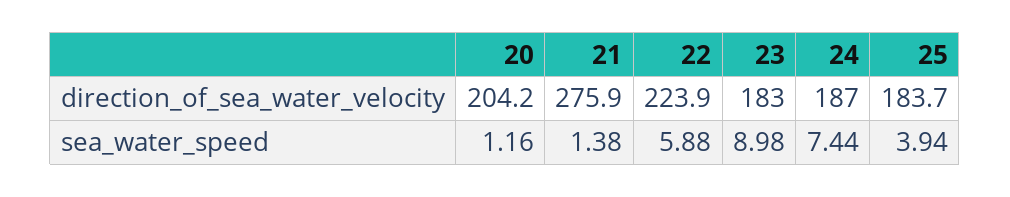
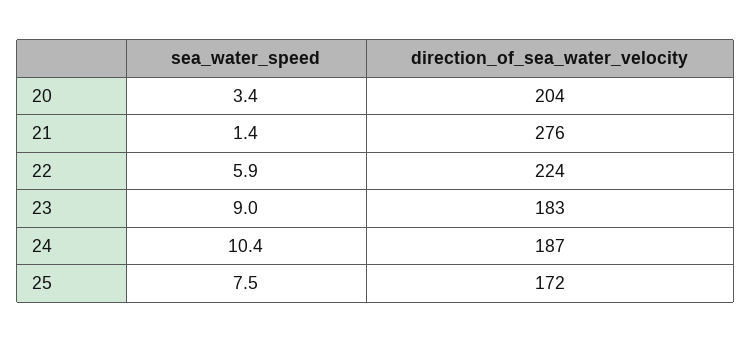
25, direction_of_sea_water_velocity: 183.7 -> 172
20, sea_water_speed: 1.16 -> 3.4
24, sea_water_speed: 7.44 -> 10.4
25, sea_water_speed: 3.94 -> 7.5

